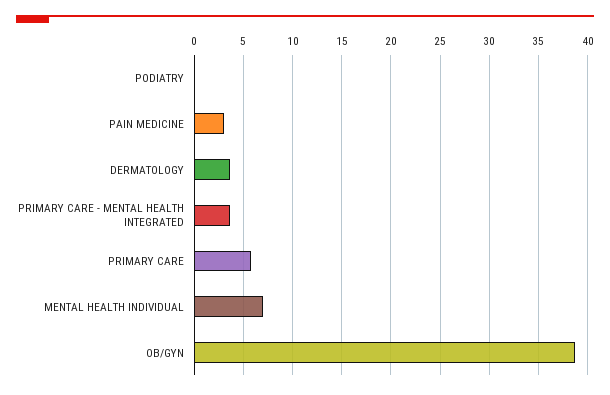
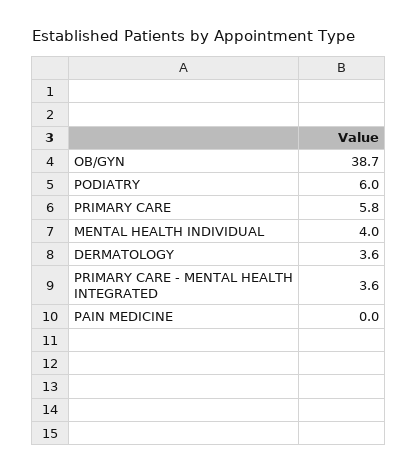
PODIATRY: 0 -> 6
PAIN MEDICINE: 3 -> 0
MENTAL HEALTH INDIVIDUAL: 7 -> 4

